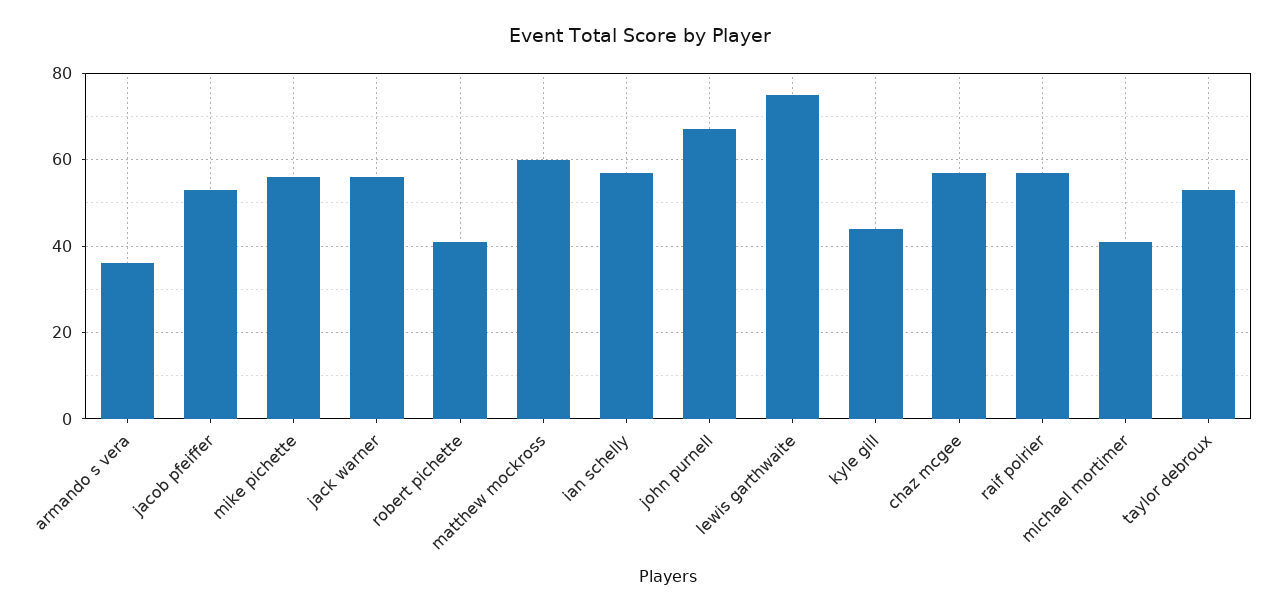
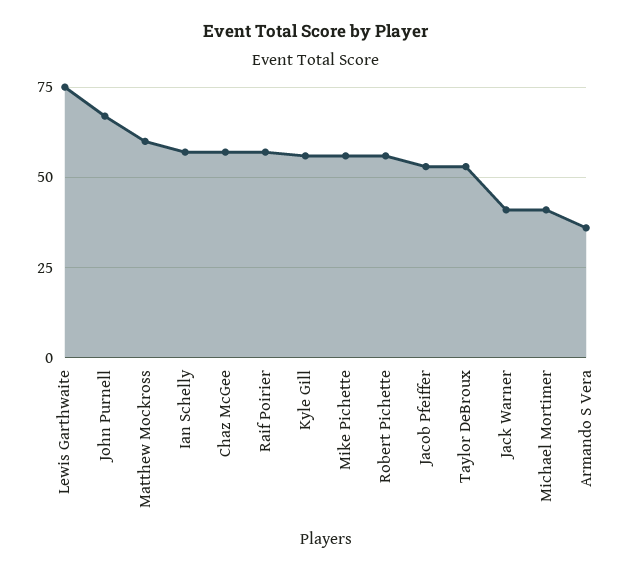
jack warner: 55 -> 40
robert pichette: 40 -> 55
kyle gill: 45 -> 55

